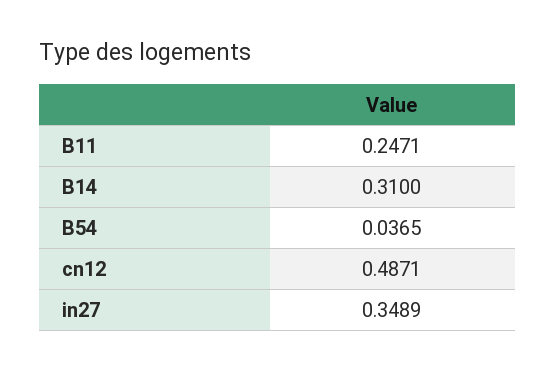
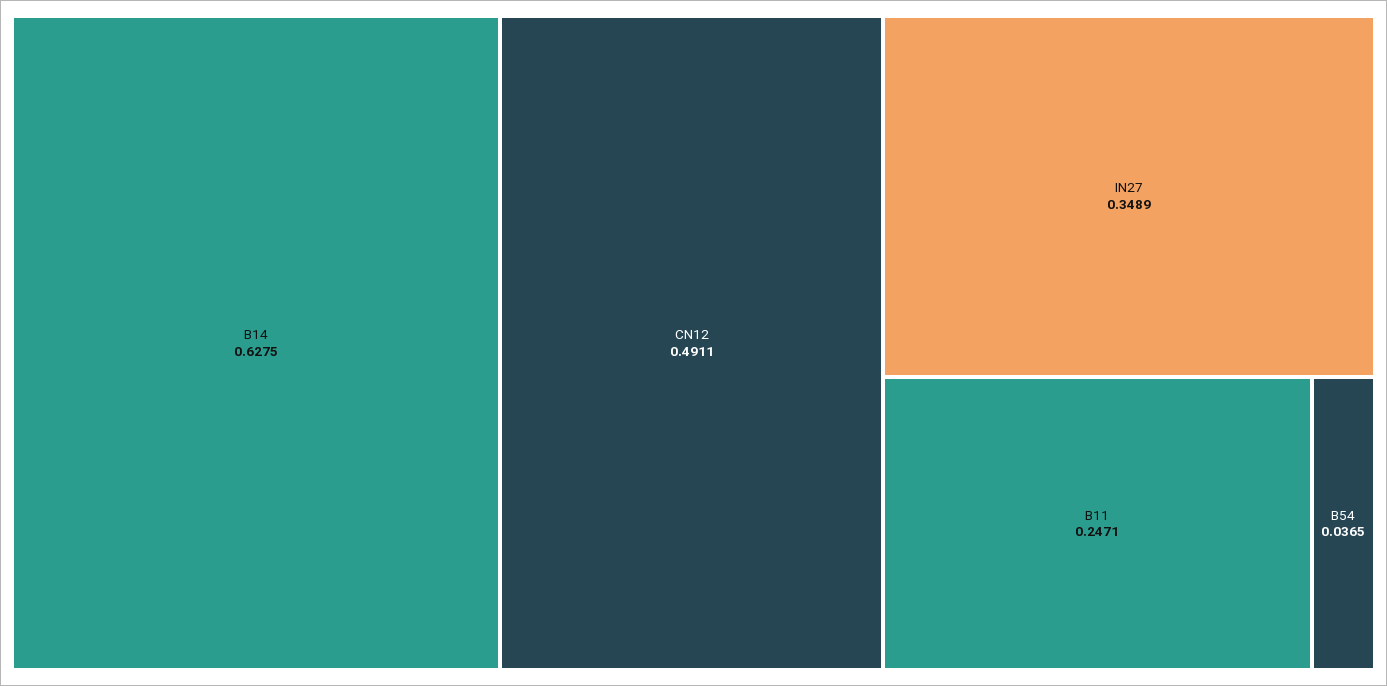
B14: 0.31 -> 0.6275
cn12: 0.4871 -> 0.4911

